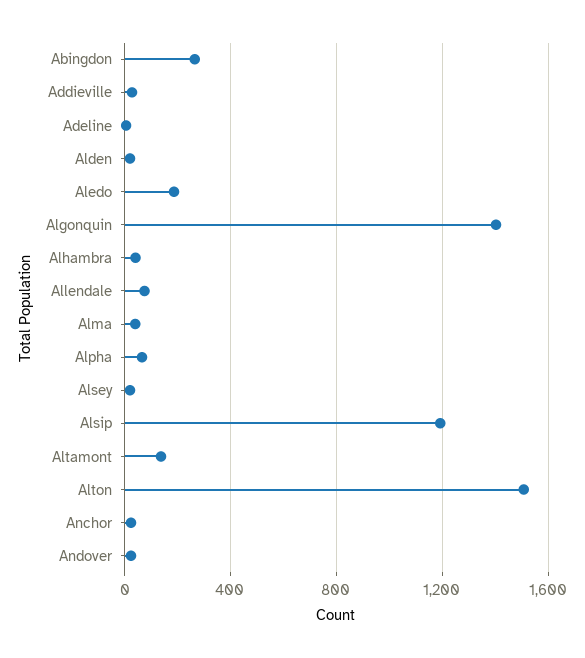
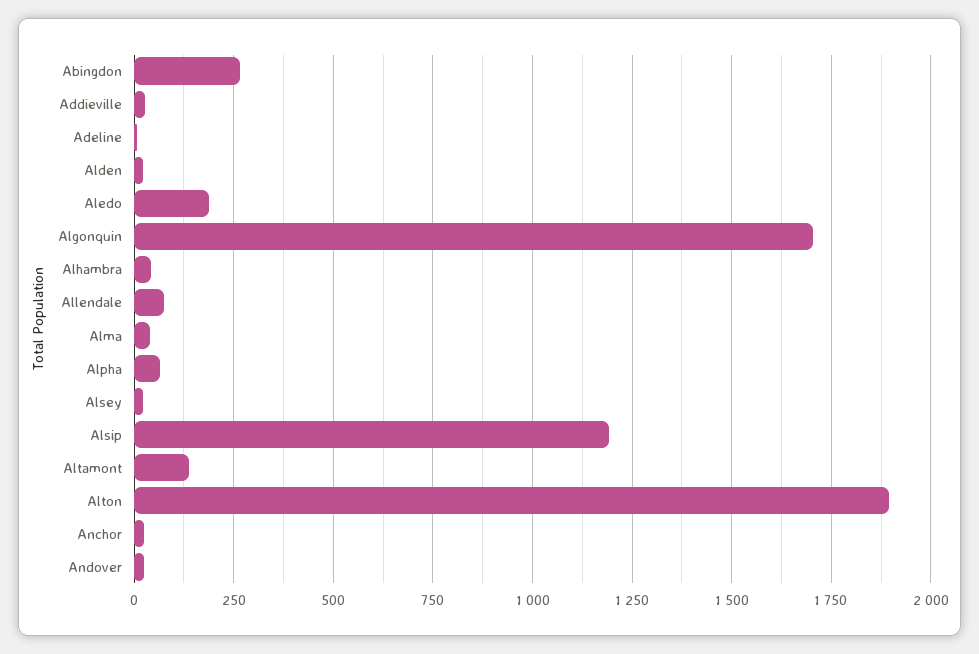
Algonquin: 1400 -> 1700
Alton: 1500 -> 1900

